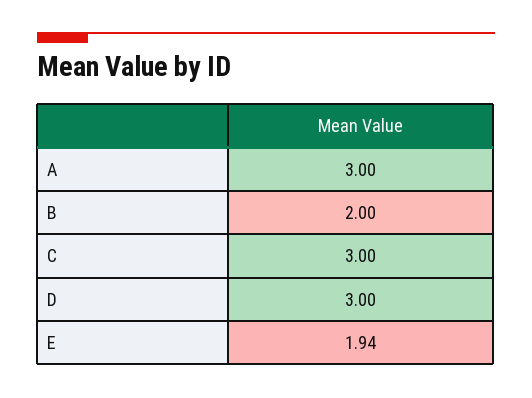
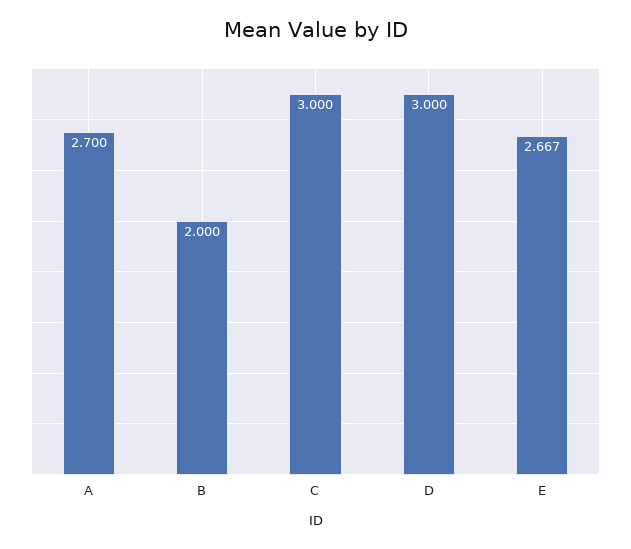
A: 3 -> 2.7
E: 1.94 -> 2.667

